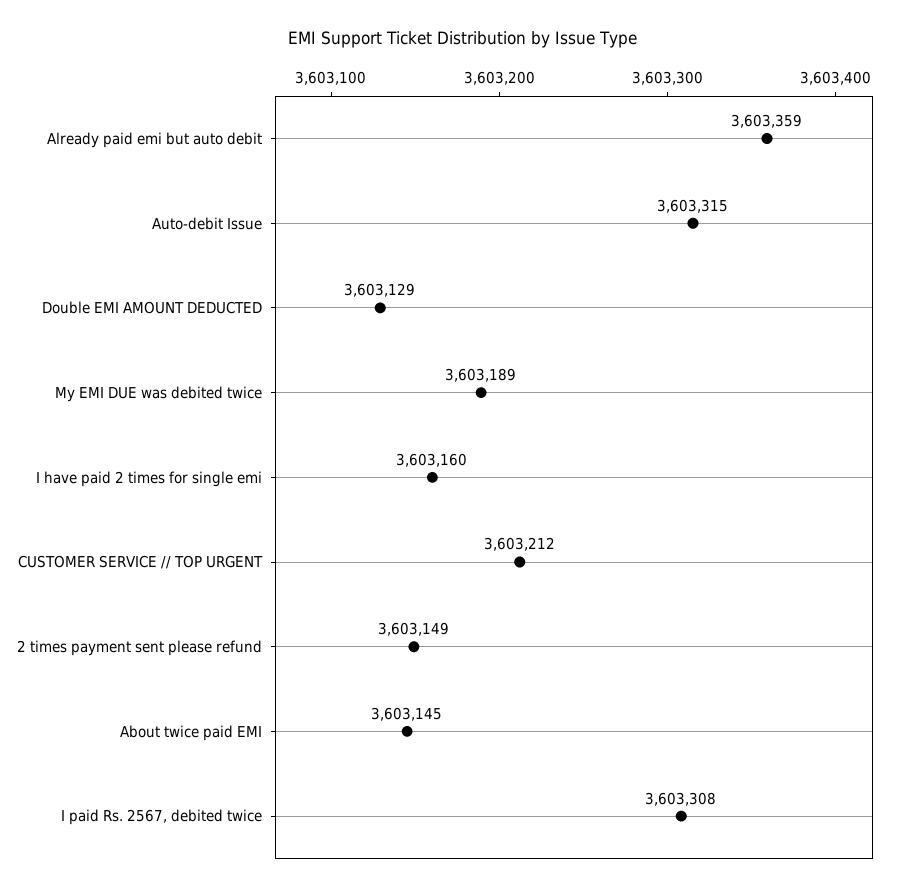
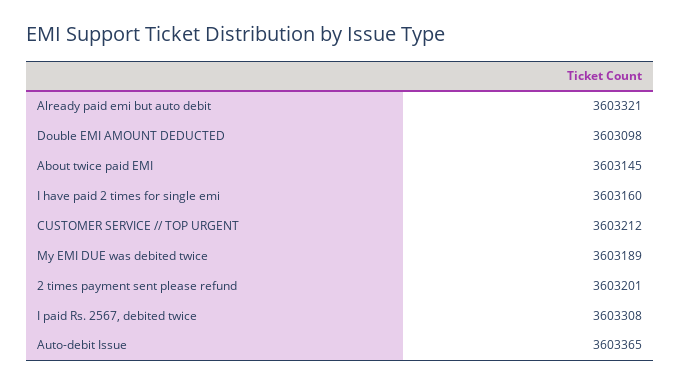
Already paid emi but auto debit: 3603359 -> 3603321
Auto-debit Issue: 3603315 -> 3603365
Double EMI AMOUNT DEDUCTED: 3603129 -> 3603098
2 times payment sent please refund: 3603149 -> 3603201

